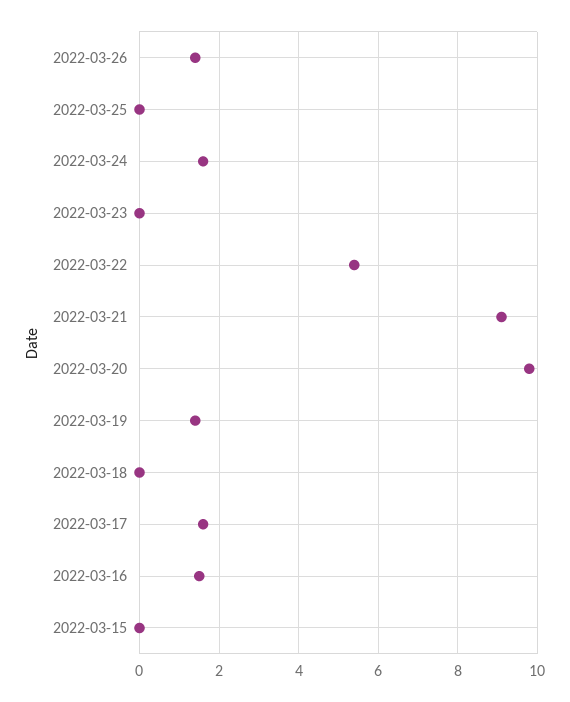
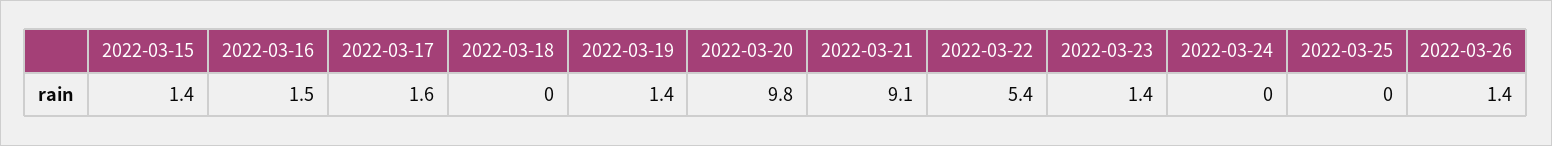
2022-03-24: 1.5 -> 0
2022-03-23: 0 -> 1.4
2022-03-15: 0 -> 1.4

